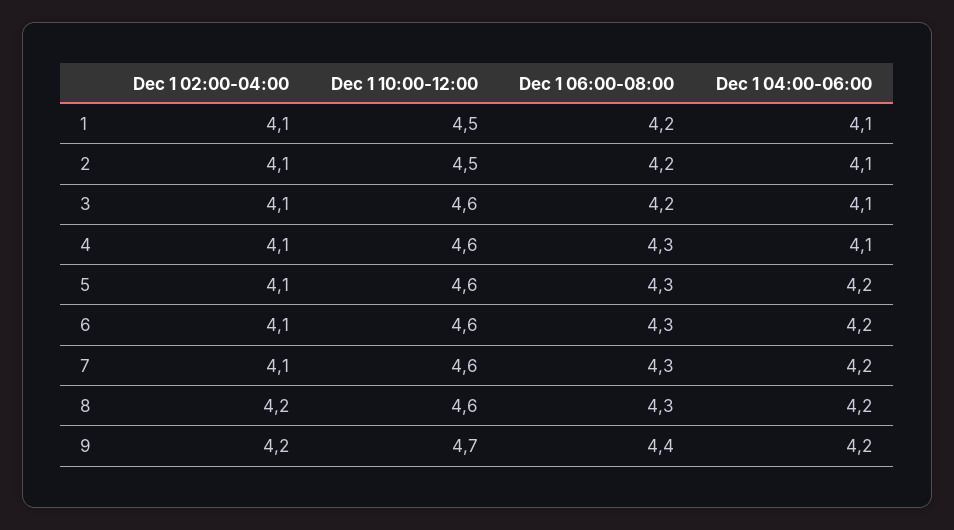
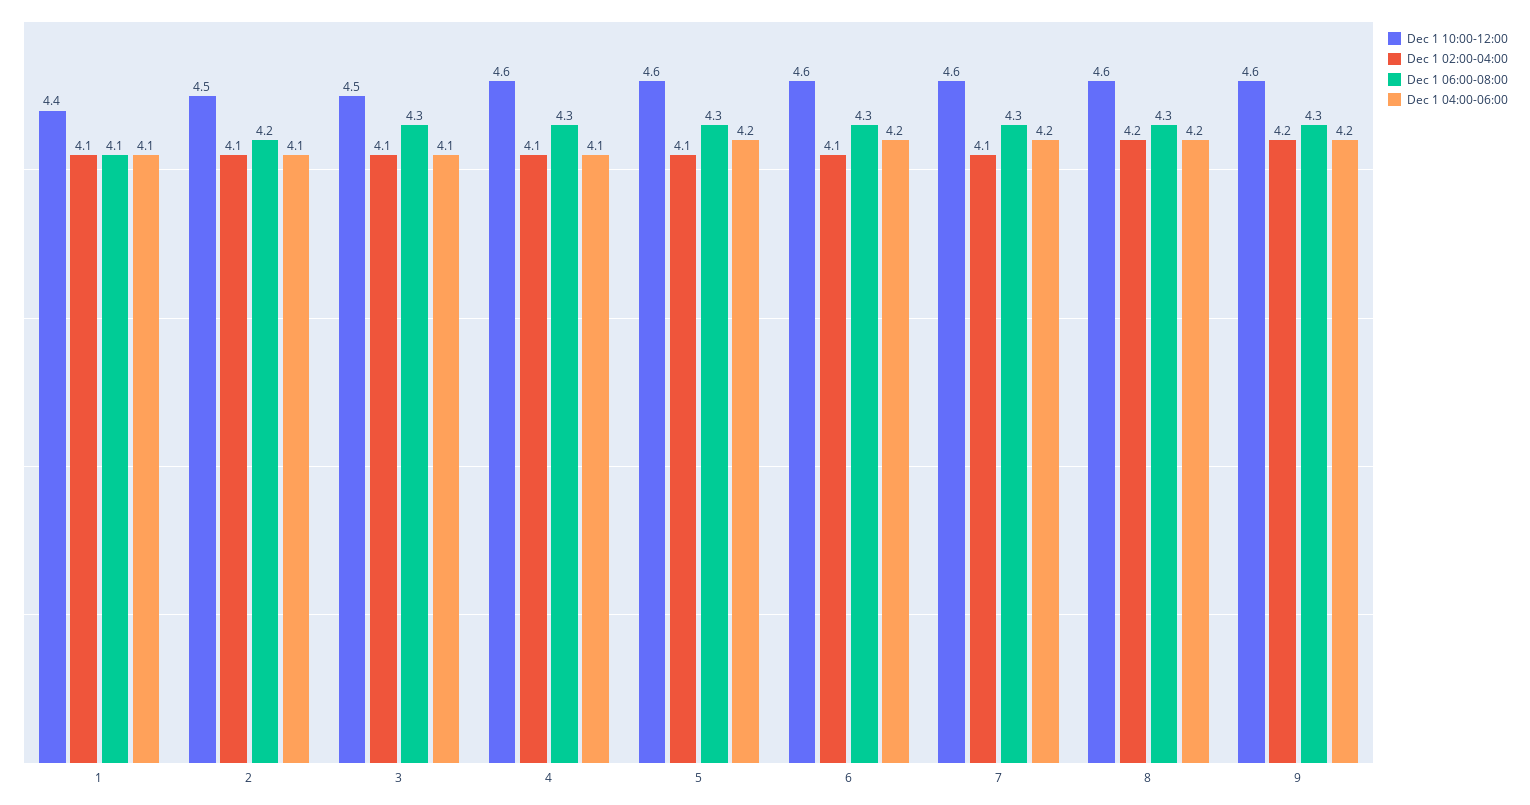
Dec 1 10:00-12:00, 1: 4.5 -> 4.4
Dec 1 06:00-08:00, 1: 4.2 -> 4.1
Dec 1 10:00-12:00, 3: 4.6 -> 4.5
Dec 1 06:00-08:00, 3: 4.2 -> 4.3
Dec 1 10:00-12:00, 9: 4.7 -> 4.6
Dec 1 06:00-08:00, 9: 4.4 -> 4.3

